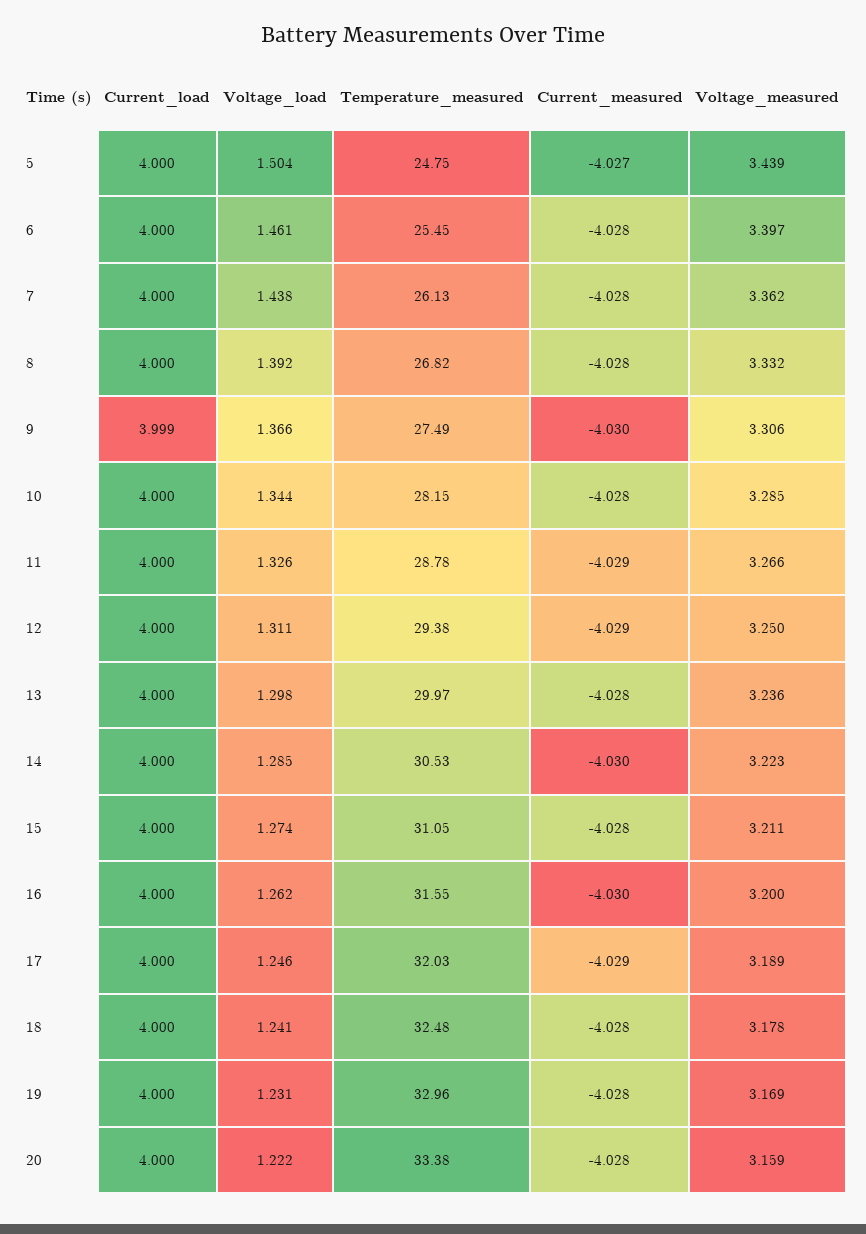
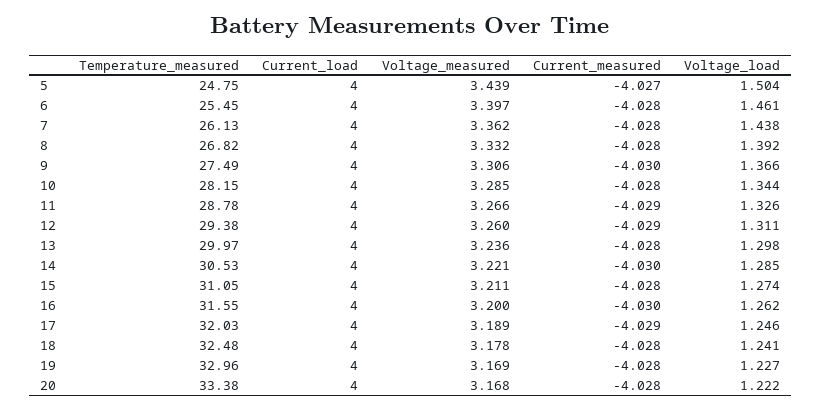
Current_load, 9: 3.999 -> 4
Voltage_measured, 12: 3.25 -> 3.26
Voltage_measured, 14: 3.223 -> 3.221
Voltage_load, 19: 1.231 -> 1.227
Voltage_measured, 20: 3.159 -> 3.168

